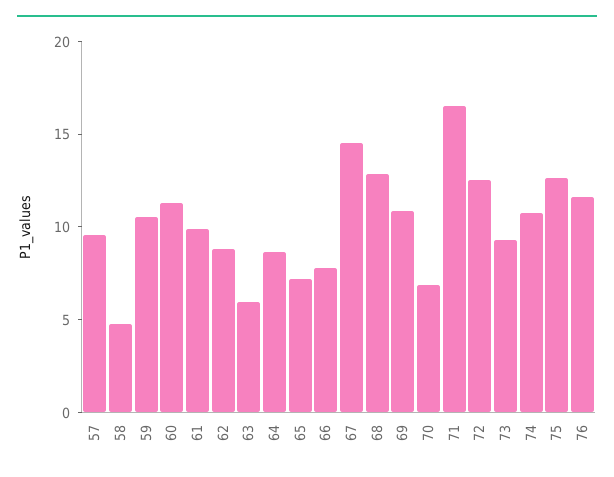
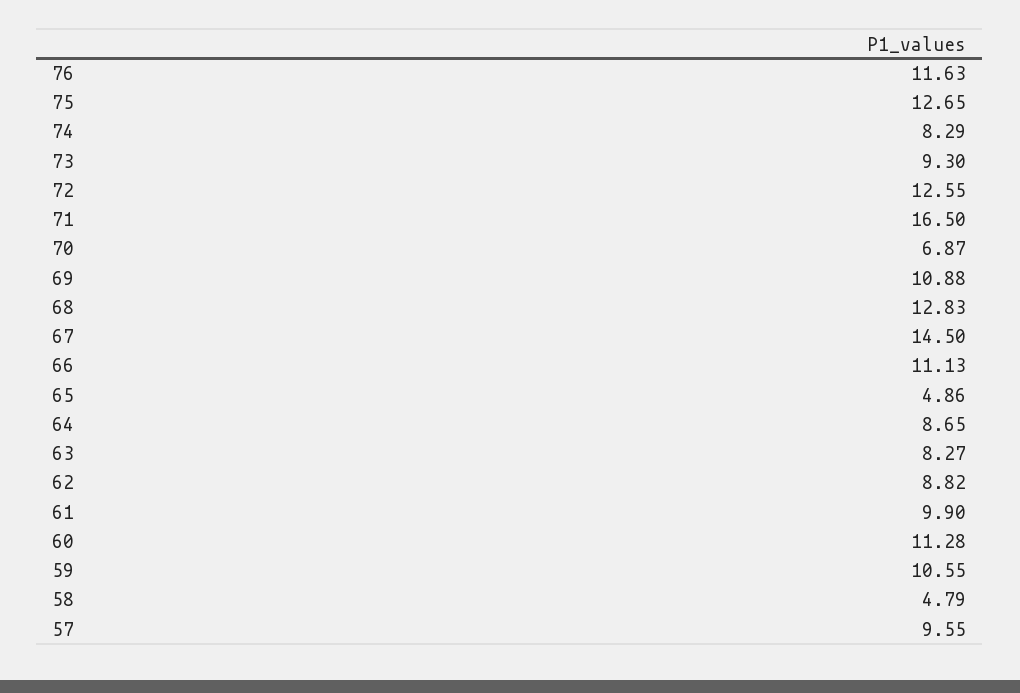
63: 6 -> 8.27
65: 7 -> 4.86
66: 8 -> 11.13
74: 11 -> 8.29

